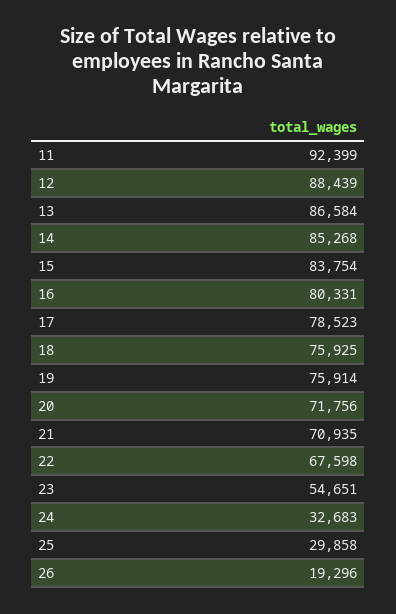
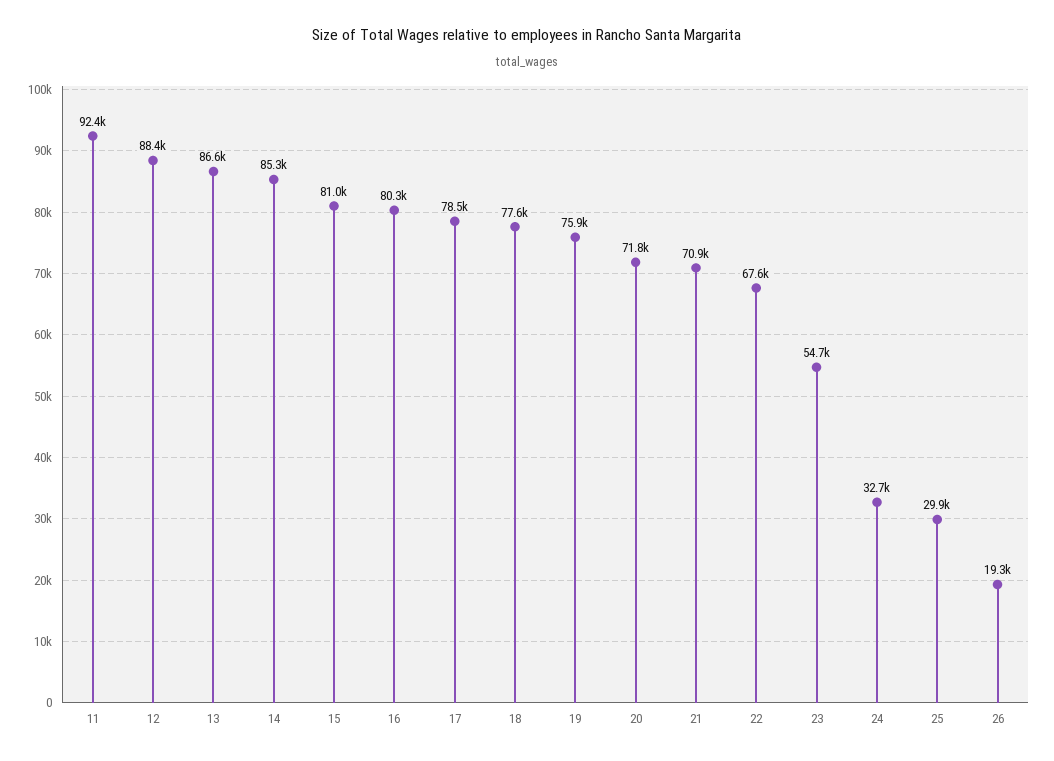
15: 83754 -> 81000
18: 75925 -> 77600

